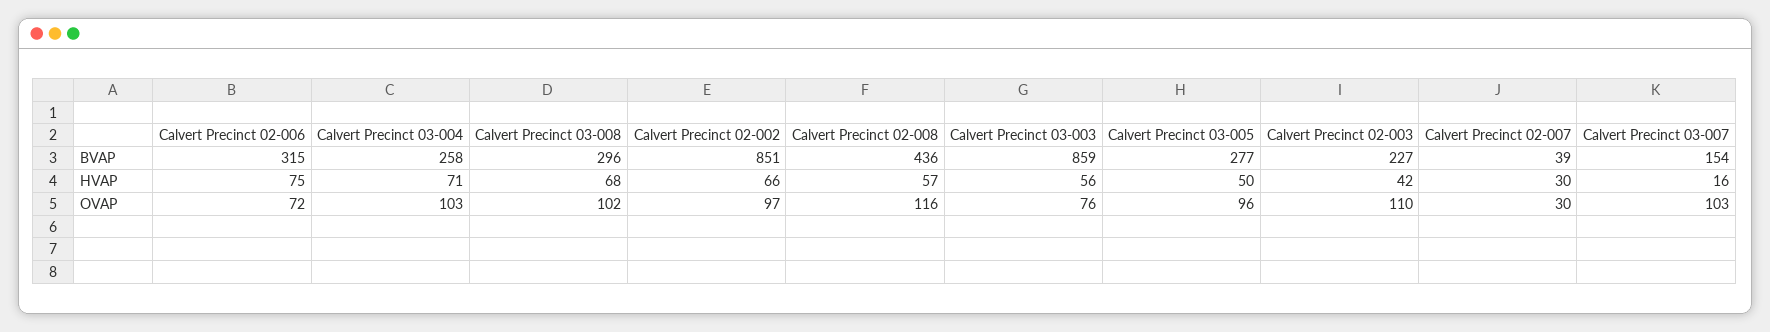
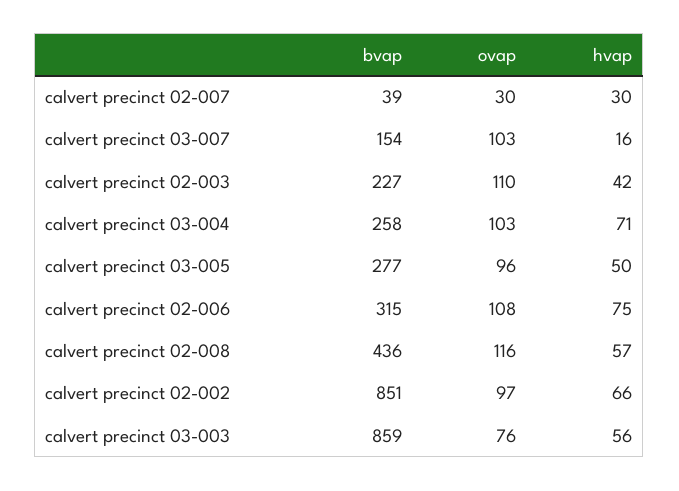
Calvert Precinct 03-008, BVAP: 296 -> none
Calvert Precinct 03-008, HVAP: 68 -> none
Calvert Precinct 02-006, OVAP: 72 -> 108
Calvert Precinct 03-008, OVAP: 102 -> none

